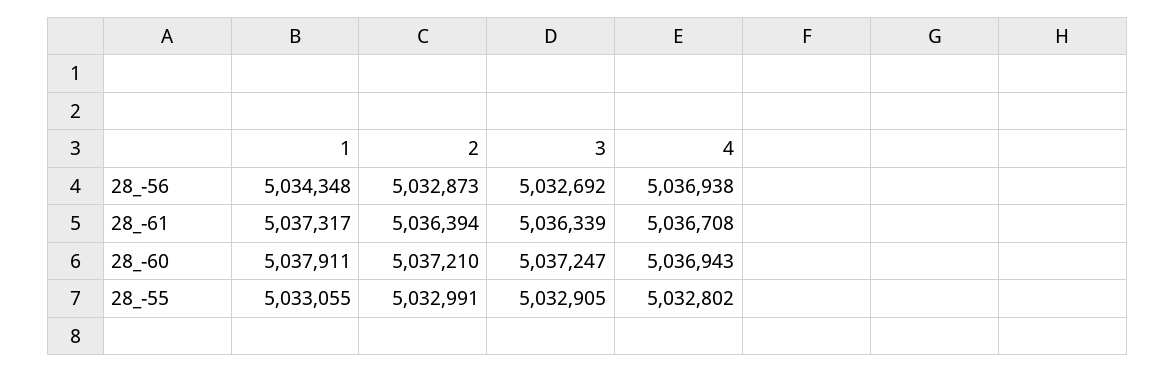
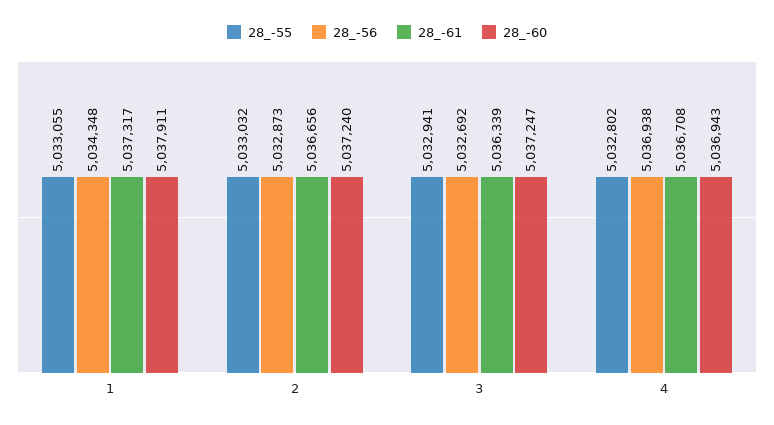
28_-61, 2: 5036394 -> 5036656
28_-60, 2: 5037210 -> 5037240
28_-55, 2: 5032991 -> 5033032
28_-55, 3: 5032905 -> 5032941

